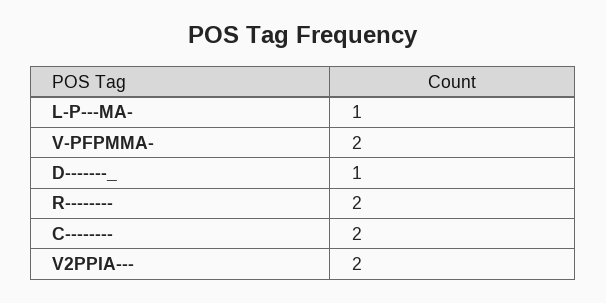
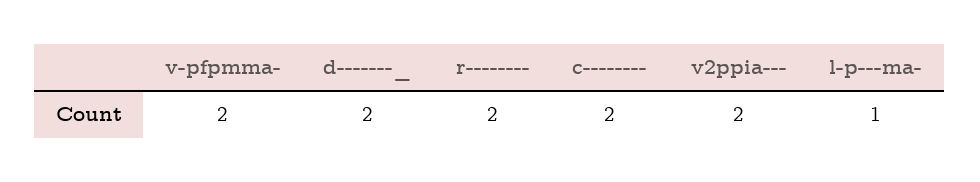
D-------_: 1 -> 2

